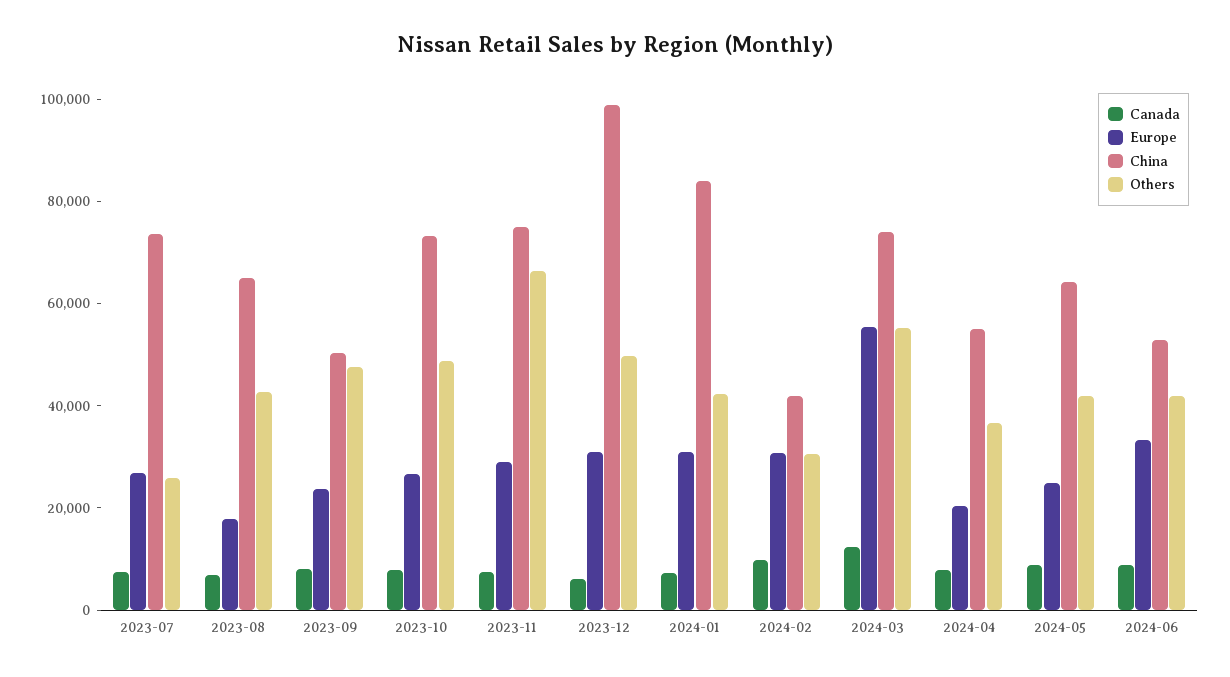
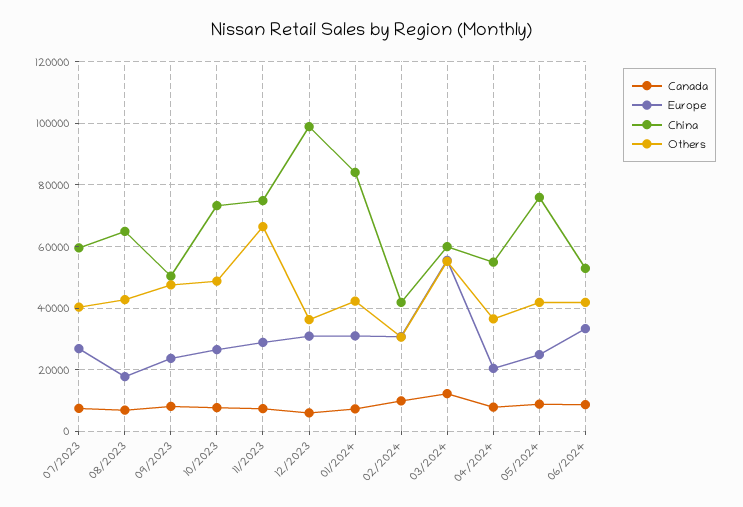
China, 2023-07: 75000 -> 60000
Others, 2023-07: 25000 -> 40000
Others, 2023-12: 50000 -> 36000
China, 2024-03: 75000 -> 60000
China, 2024-05: 65000 -> 76000

